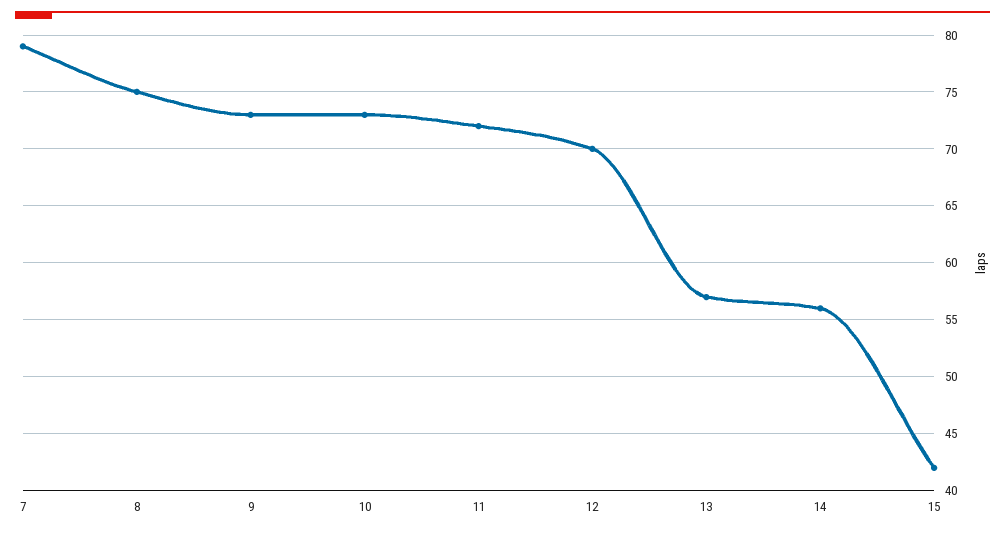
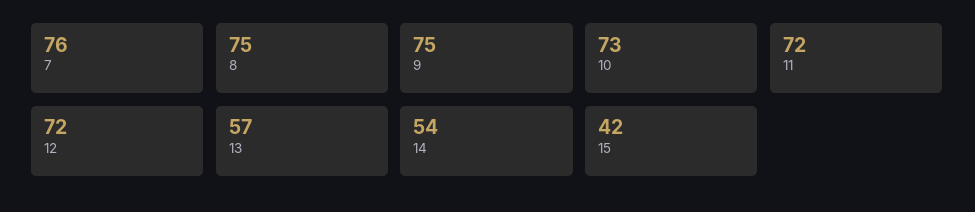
7: 79 -> 76
9: 73 -> 75
12: 70 -> 72
14: 56 -> 54

